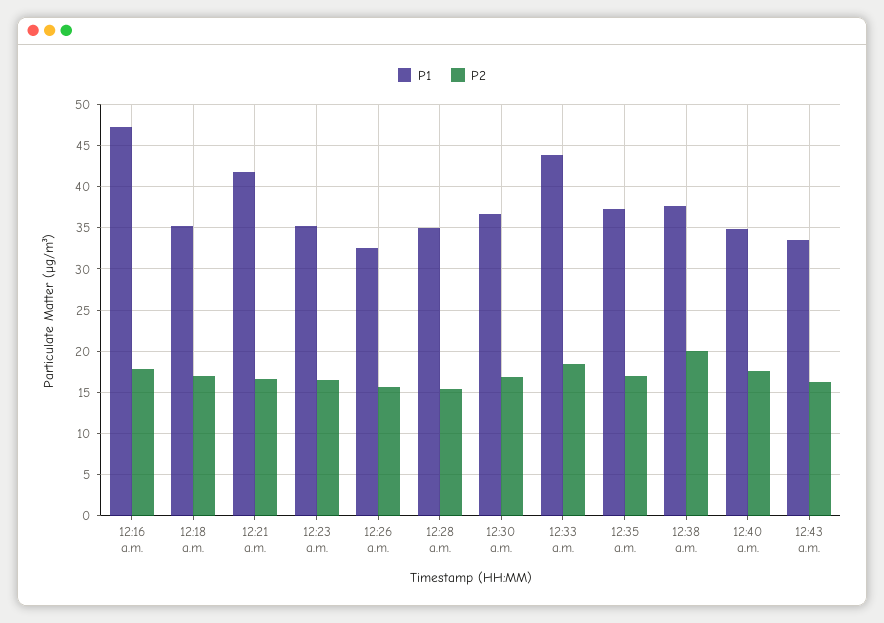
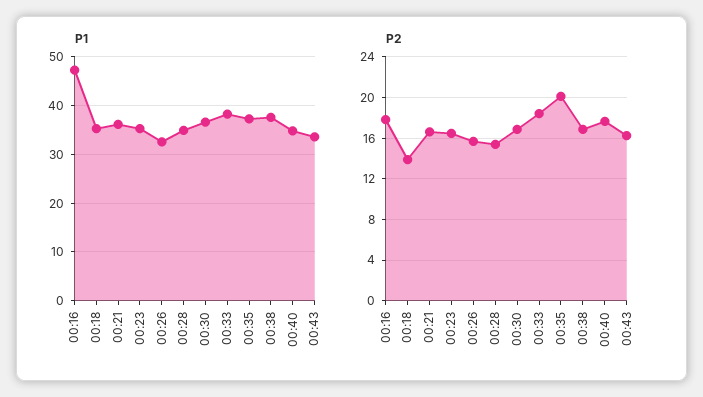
P2, 12:18 a.m.: 17 -> 14
P1, 12:21 a.m.: 42 -> 36
P1, 12:33 a.m.: 44 -> 38
P2, 12:35 a.m.: 17 -> 20
P2, 12:38 a.m.: 20 -> 17

